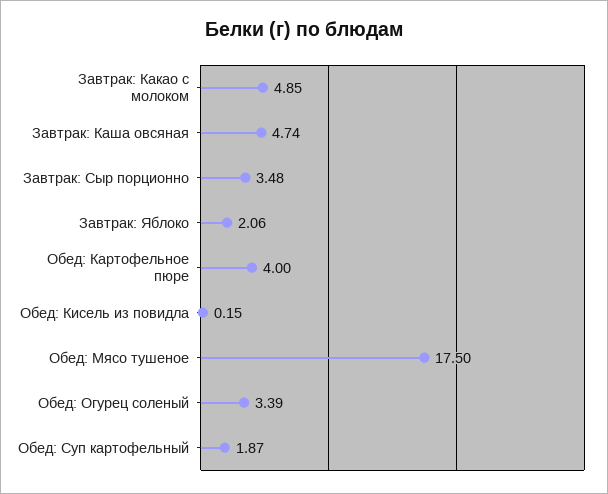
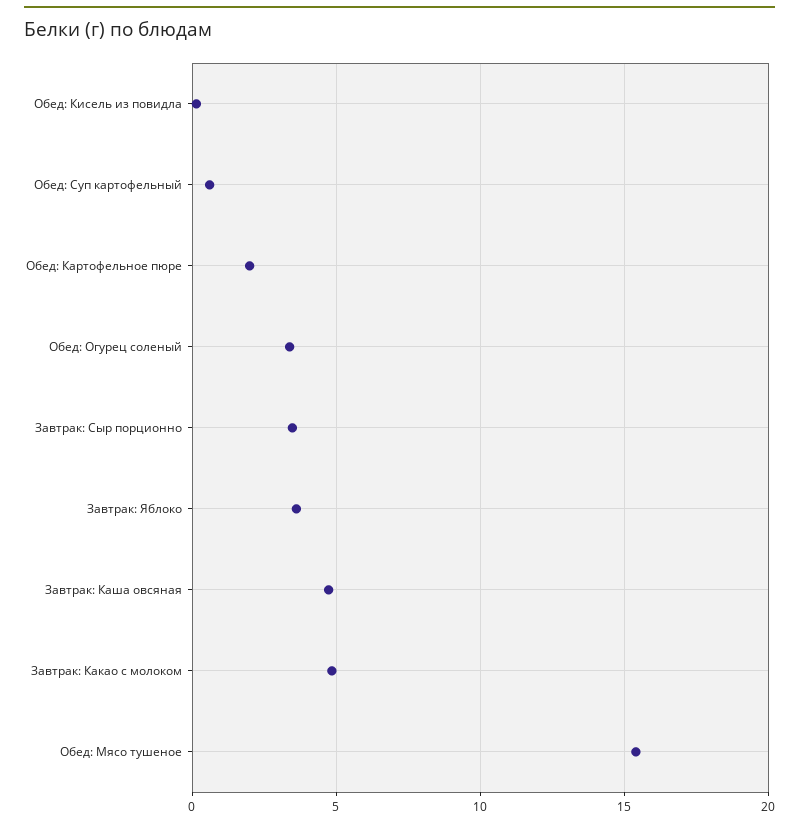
Завтрак: Яблоко: 2.06 -> 3.5
Обед: Картофельное пюре: 4 -> 2
Обед: Мясо тушеное: 17.5 -> 15.5
Обед: Суп картофельный: 1.87 -> 0.5

